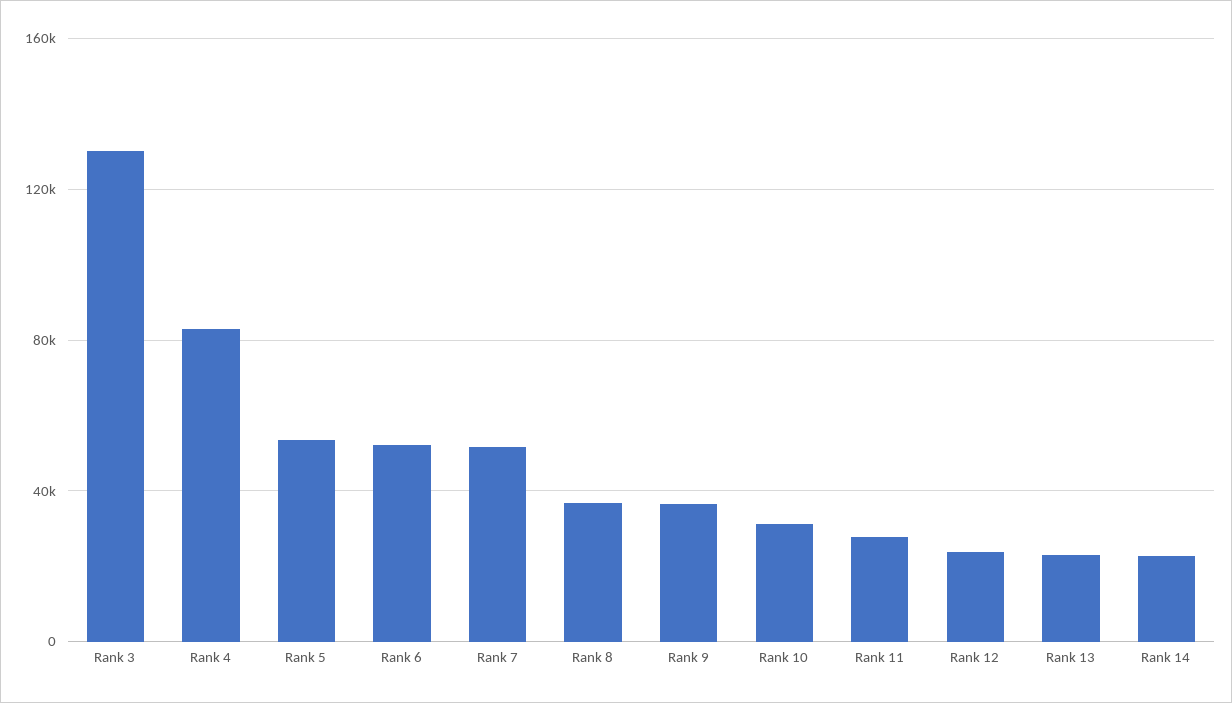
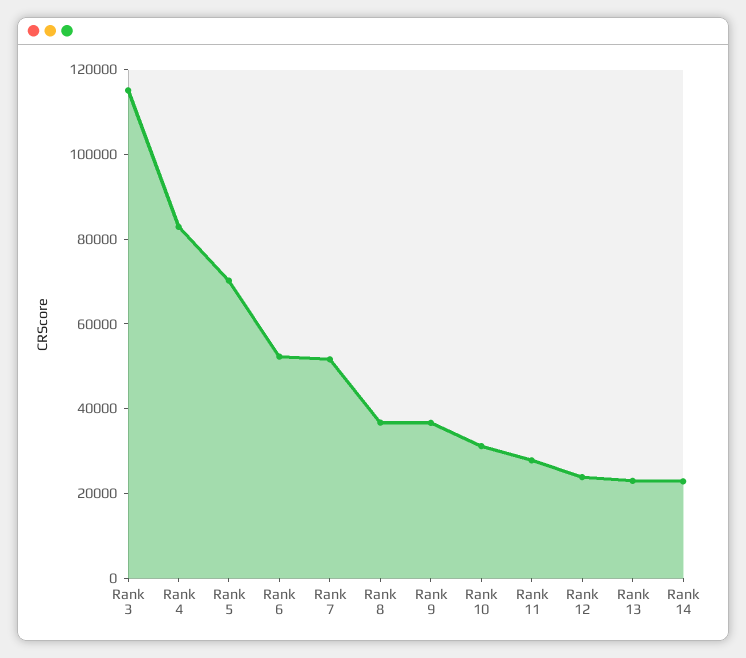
Rank 3: 130000 -> 115000
Rank 5: 55000 -> 70000

